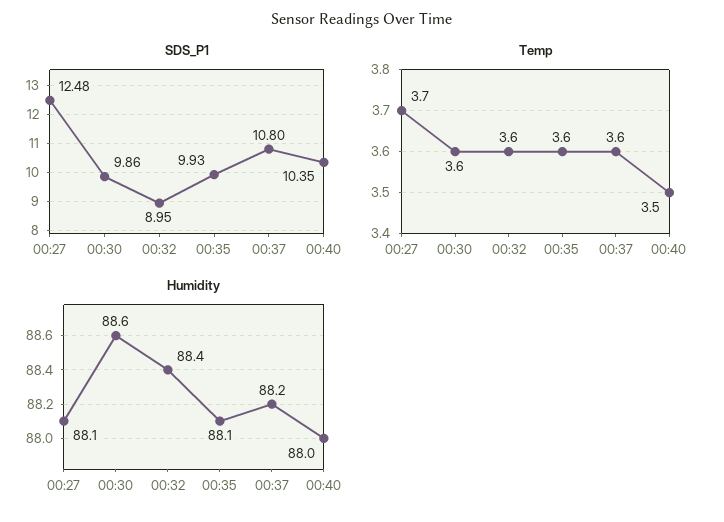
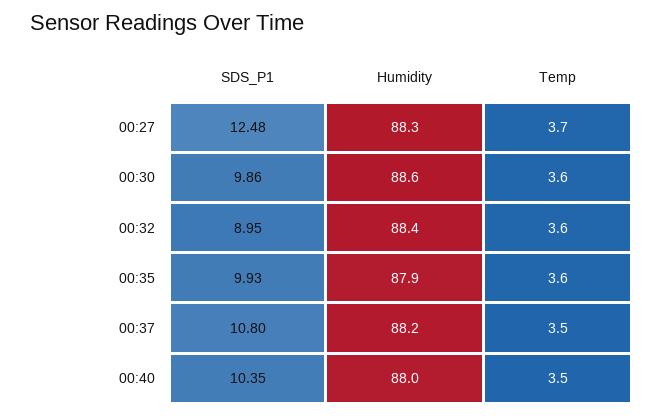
Temp, 00:37: 3.6 -> 3.5
Humidity, 00:27: 88.1 -> 88.3
Humidity, 00:35: 88.1 -> 87.9

